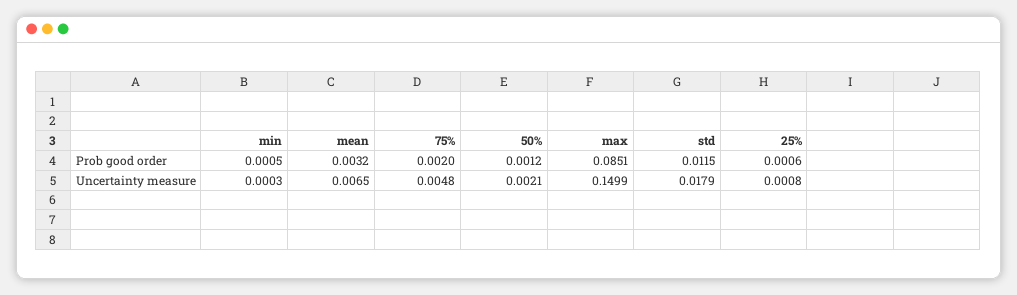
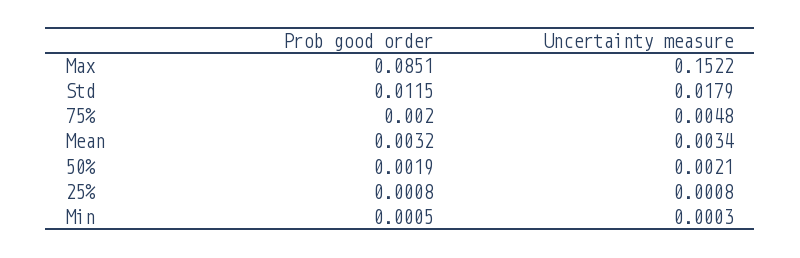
50%, Prob good order: 0.0012 -> 0.0019
25%, Prob good order: 0.0006 -> 0.0008
mean, Uncertainty measure: 0.0065 -> 0.0034
max, Uncertainty measure: 0.1499 -> 0.1522

